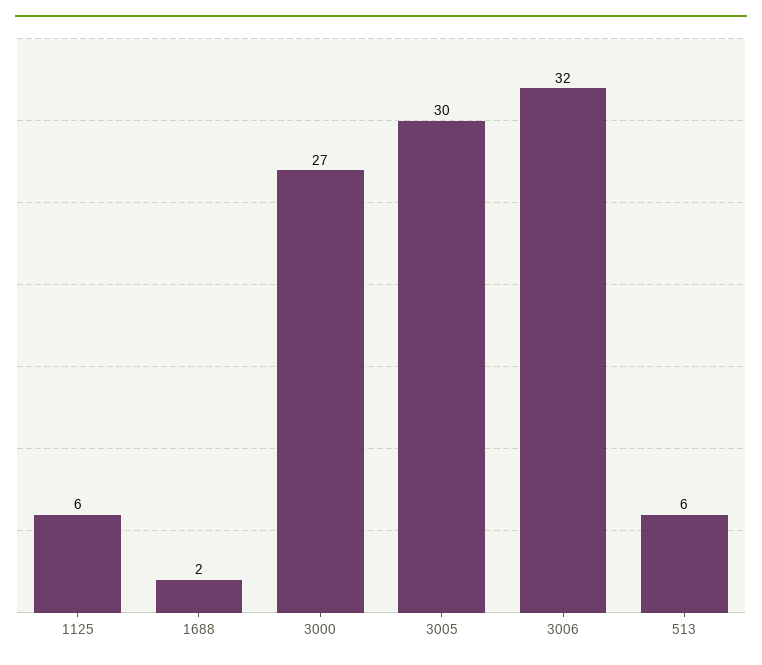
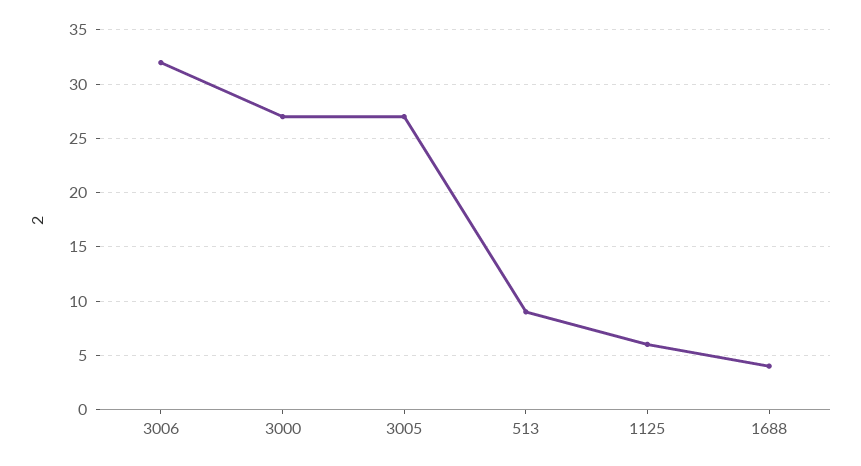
1688: 2 -> 4
3005: 30 -> 27
513: 6 -> 9

